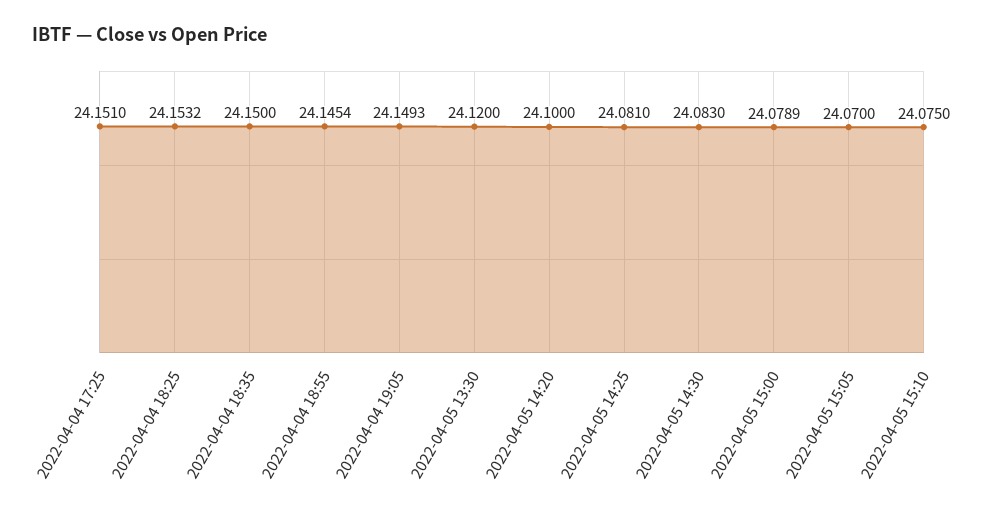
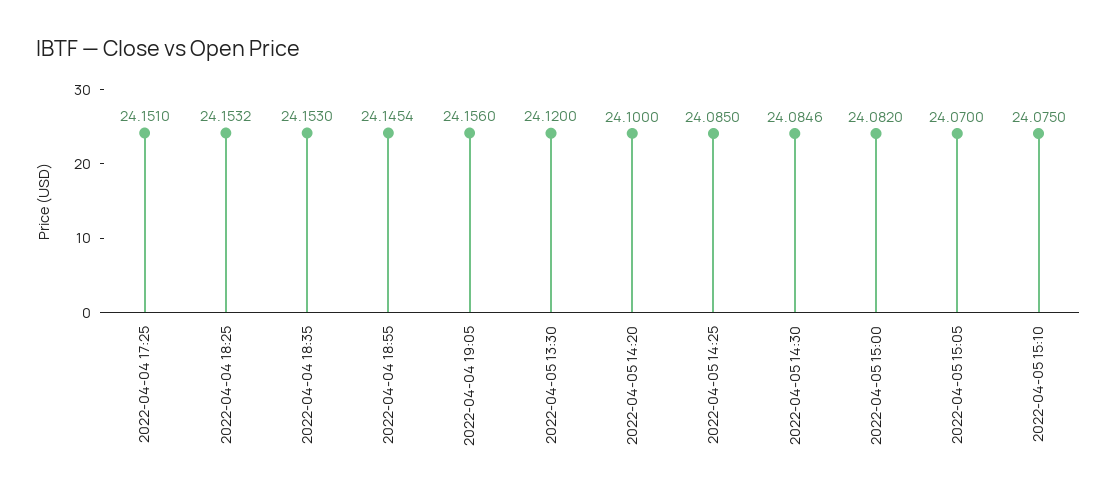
2022-04-04 18:35: 24.15 -> 24.153
2022-04-04 19:05: 24.1493 -> 24.156
2022-04-05 14:25: 24.081 -> 24.085
2022-04-05 14:30: 24.083 -> 24.0846
2022-04-05 15:00: 24.0789 -> 24.082

